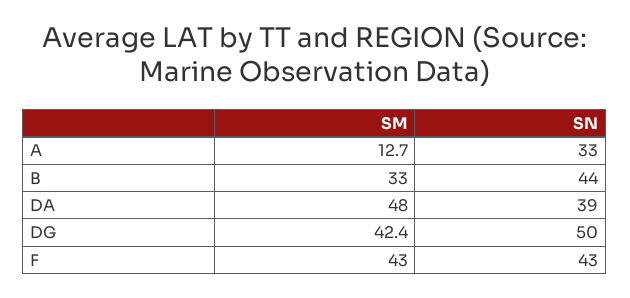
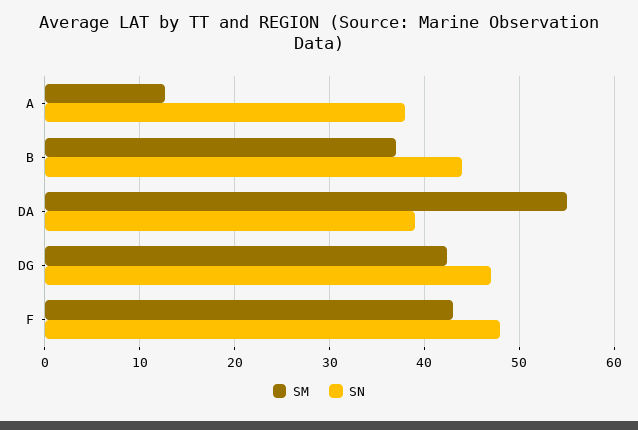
SN, A: 33 -> 38
SM, B: 33 -> 37
SM, DA: 48 -> 55
SN, DG: 50 -> 47
SN, F: 43 -> 48

